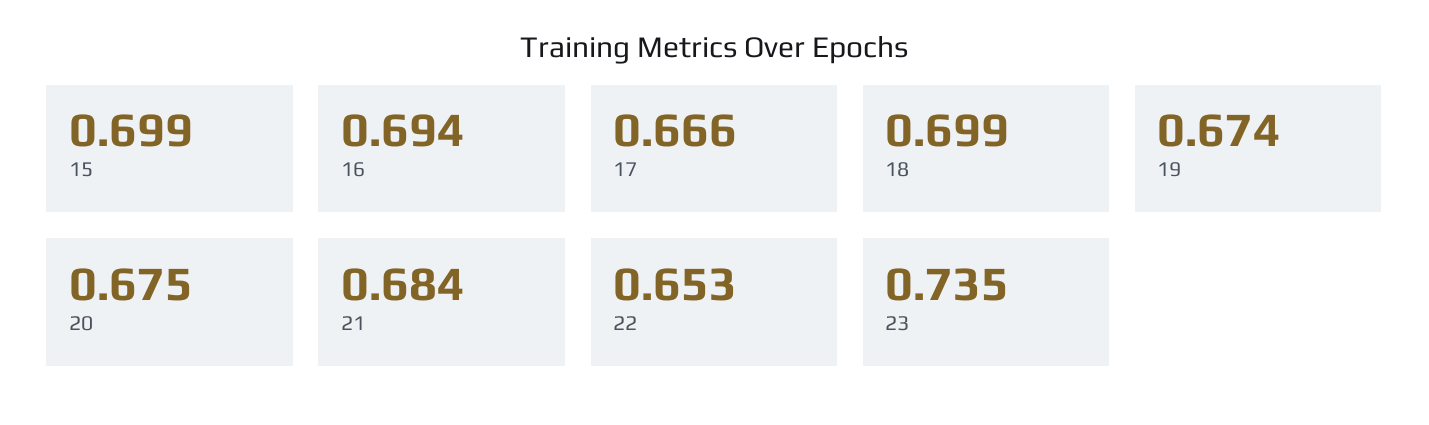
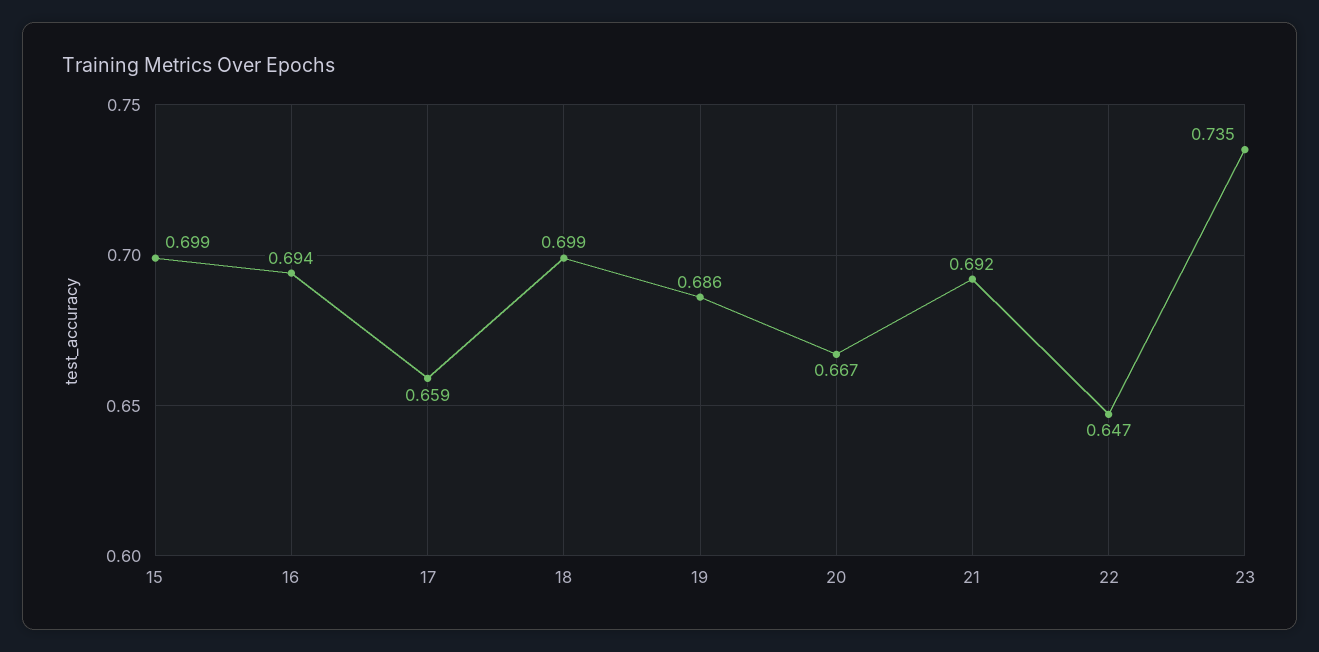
17: 0.666 -> 0.659
19: 0.674 -> 0.686
20: 0.675 -> 0.667
21: 0.684 -> 0.692
22: 0.653 -> 0.647

